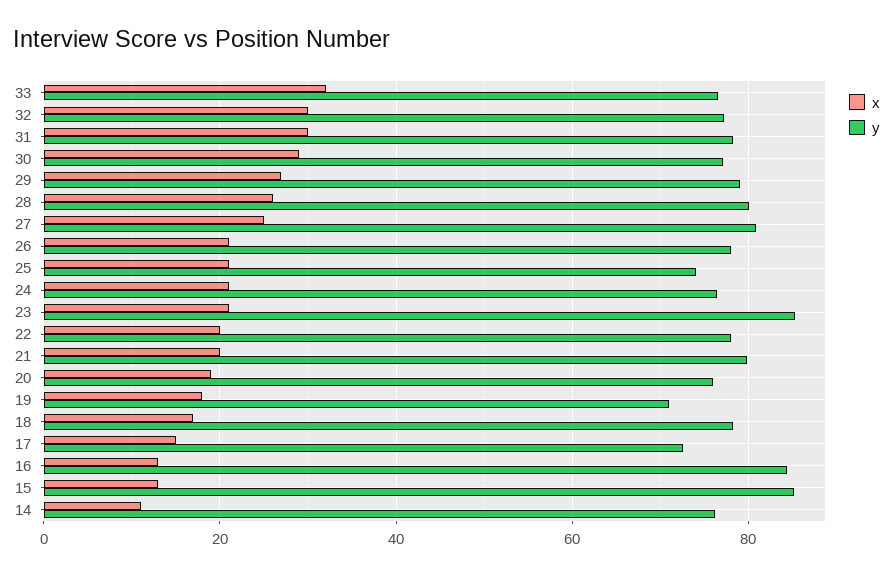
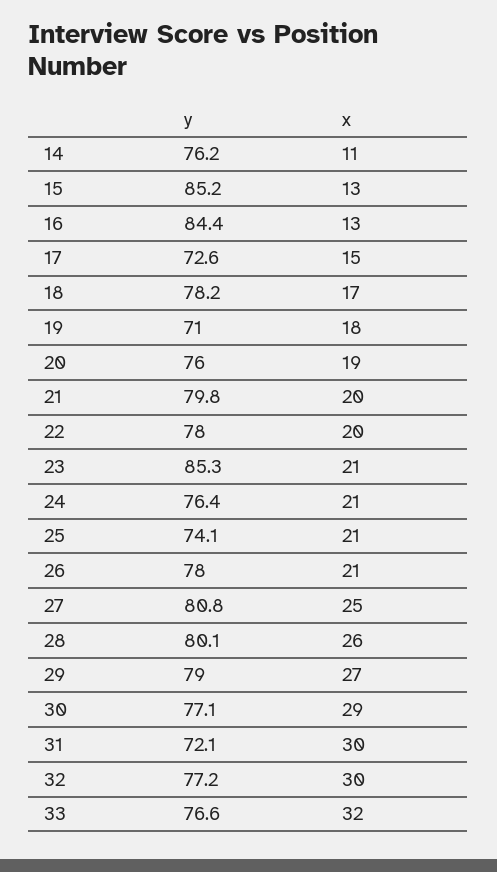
y, 31: 78 -> 72.1

